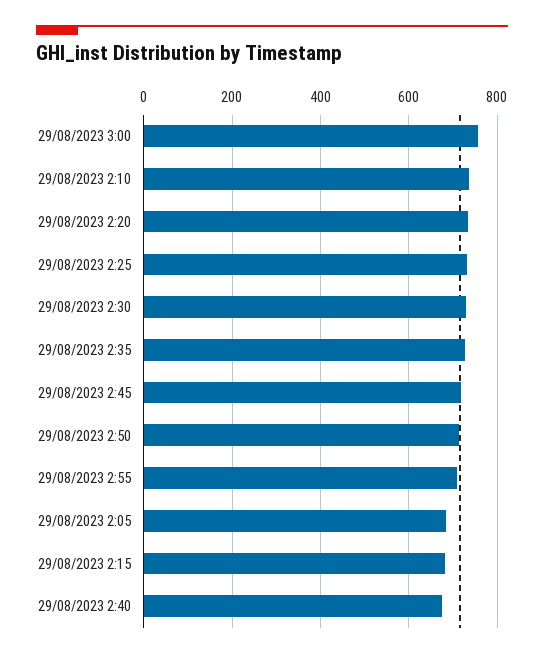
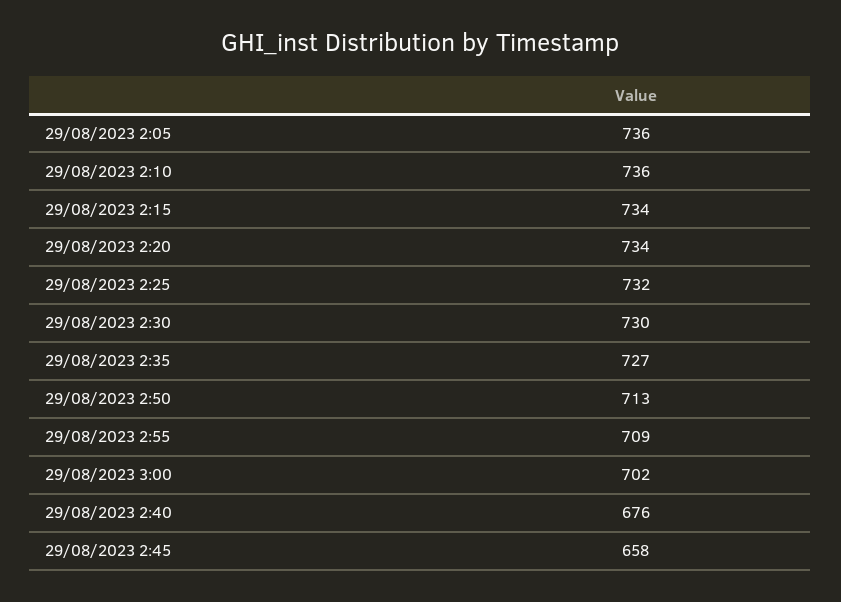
29/08/2023 3:00: 760 -> 702
29/08/2023 2:45: 720 -> 658
29/08/2023 2:05: 680 -> 736
29/08/2023 2:15: 680 -> 734

